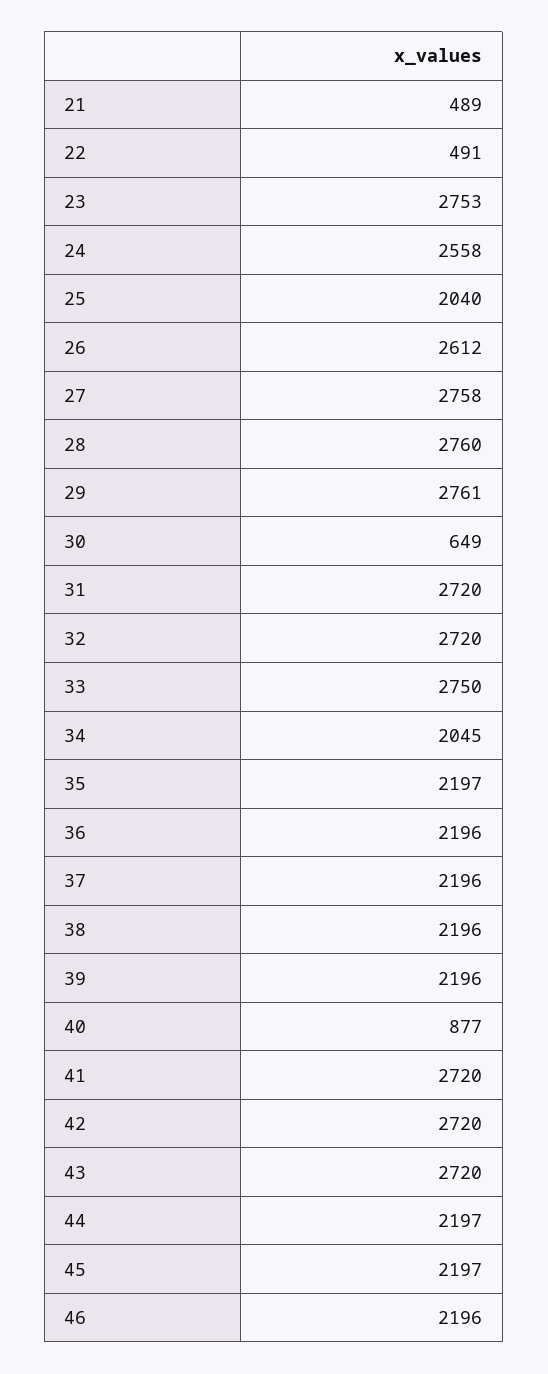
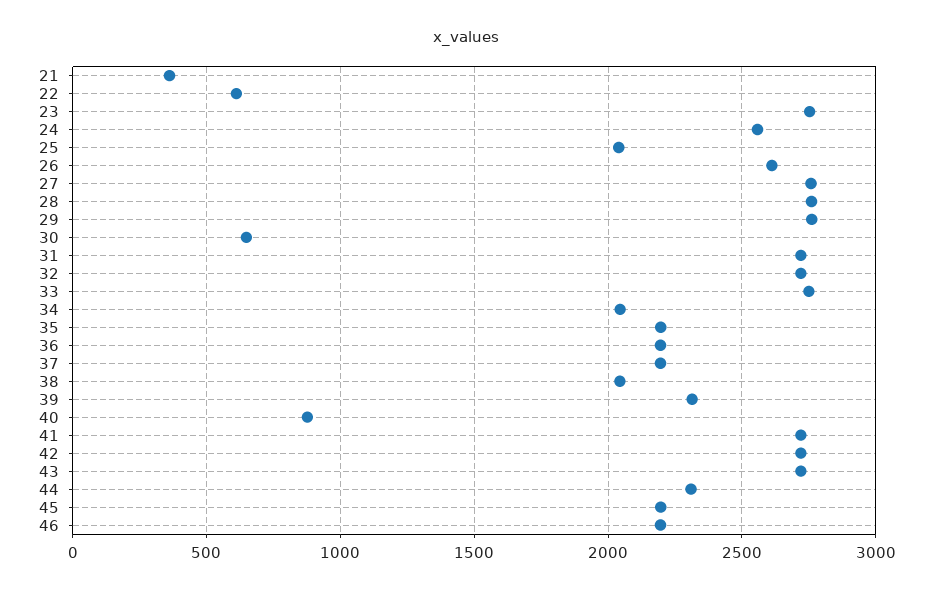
21: 489 -> 350
22: 491 -> 600
38: 2196 -> 2050
39: 2196 -> 2300
44: 2197 -> 2300

